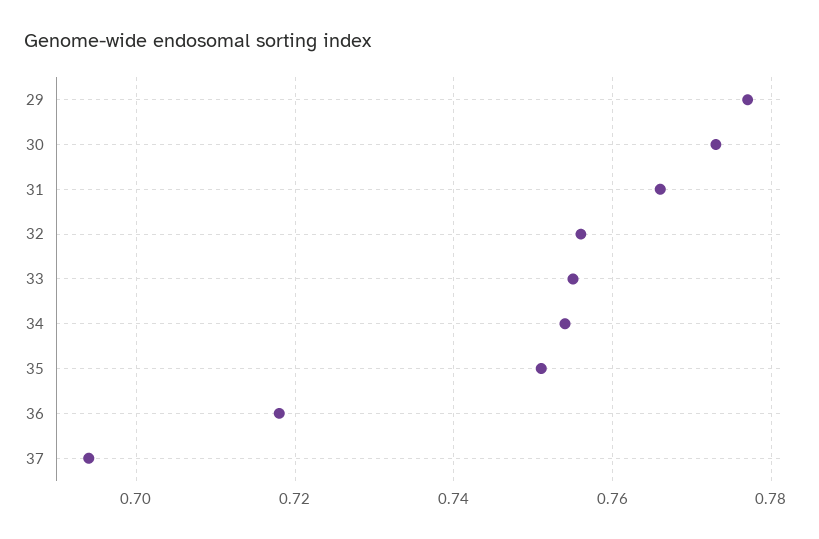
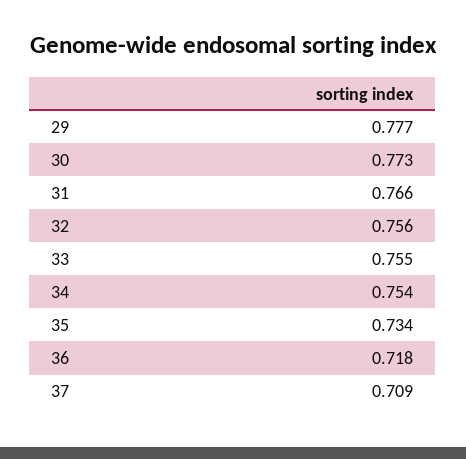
35: 0.75 -> 0.734
37: 0.695 -> 0.709

